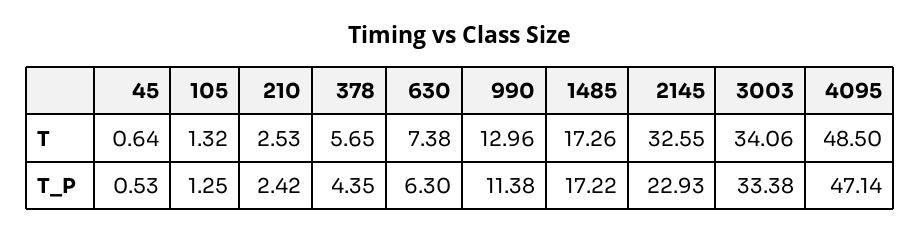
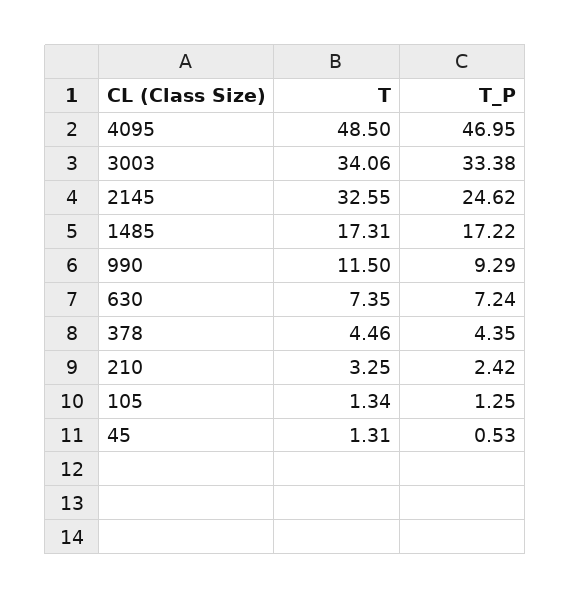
45, T: 0.64 -> 1.31
105, T: 1.32 -> 1.34
210, T: 2.53 -> 3.25
378, T: 5.65 -> 4.46
630, T: 7.38 -> 7.35
990, T: 12.96 -> 11.5
1485, T: 17.26 -> 17.31
630, T_P: 6.3 -> 7.24
990, T_P: 11.38 -> 9.29
2145, T_P: 22.93 -> 24.62
4095, T_P: 47.14 -> 46.95

